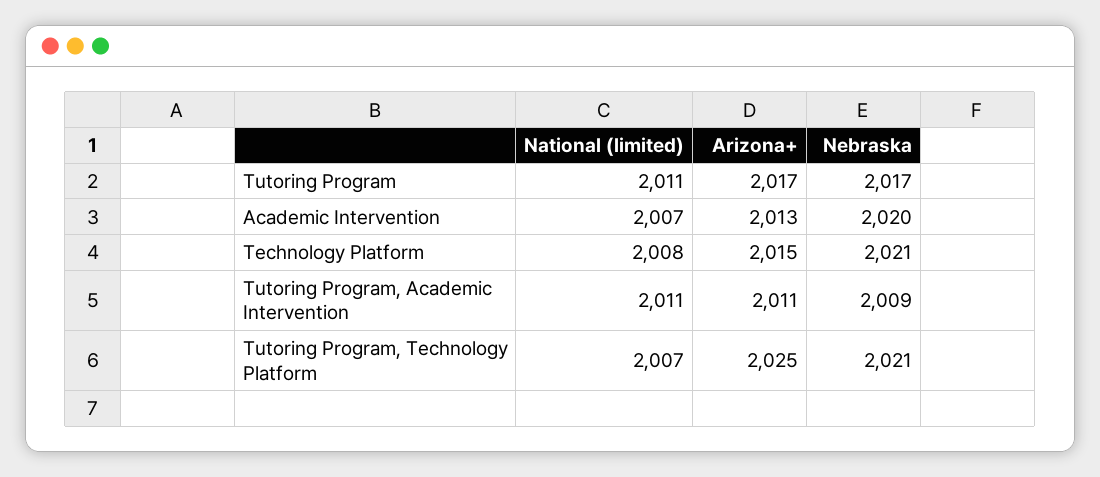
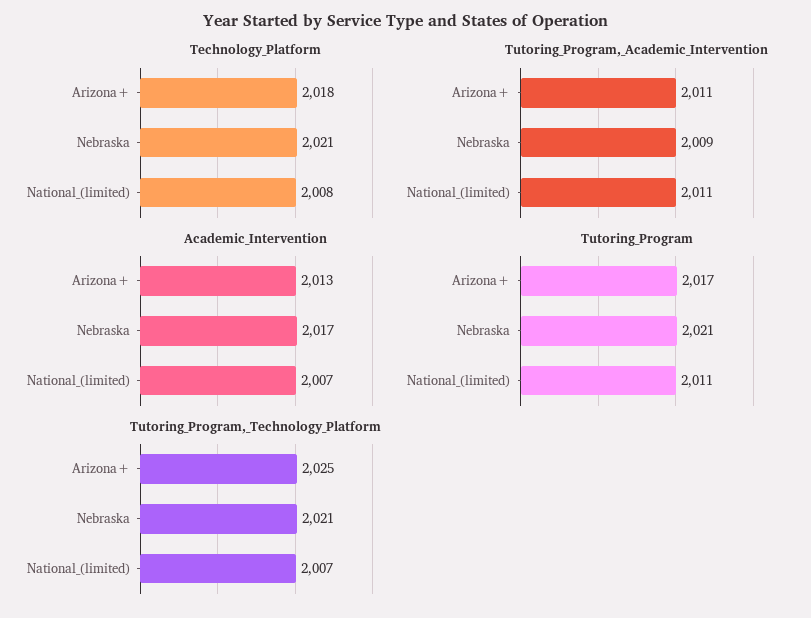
Tutoring Program, Nebraska: 2017 -> 2021
Academic Intervention, Nebraska: 2020 -> 2017
Technology Platform, Arizona+: 2015 -> 2018

